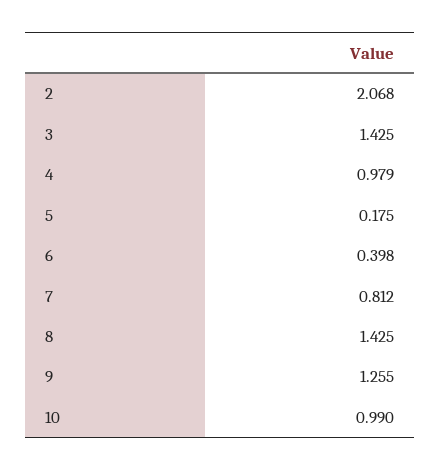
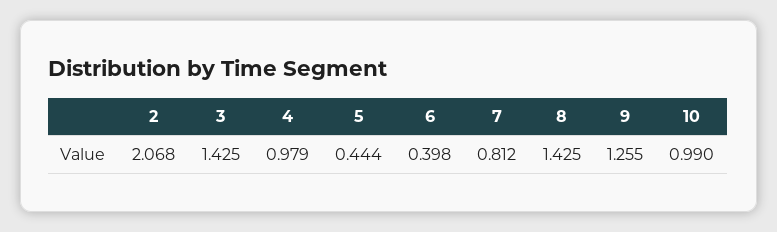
5: 0.175 -> 0.444

